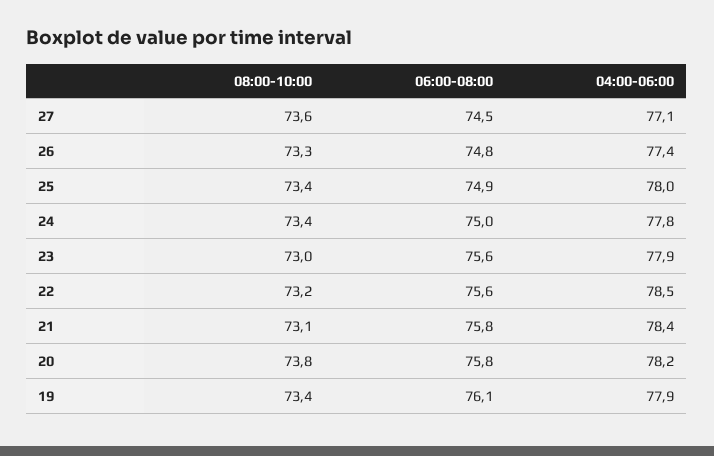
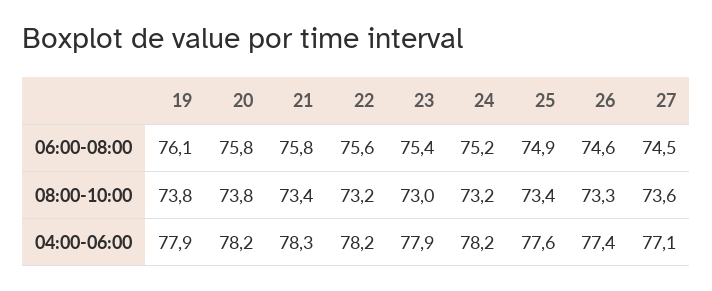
06:00-08:00, 26: 74.8 -> 74.6
04:00-06:00, 25: 78 -> 77.6
08:00-10:00, 24: 73.4 -> 73.2
06:00-08:00, 24: 75 -> 75.2
04:00-06:00, 24: 77.8 -> 78.2
06:00-08:00, 23: 75.6 -> 75.4
04:00-06:00, 22: 78.5 -> 78.2
08:00-10:00, 21: 73.1 -> 73.4
04:00-06:00, 21: 78.4 -> 78.3
08:00-10:00, 19: 73.4 -> 73.8

